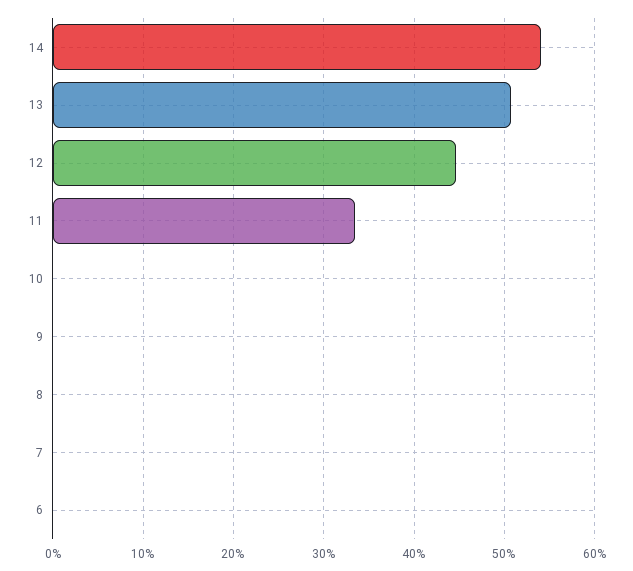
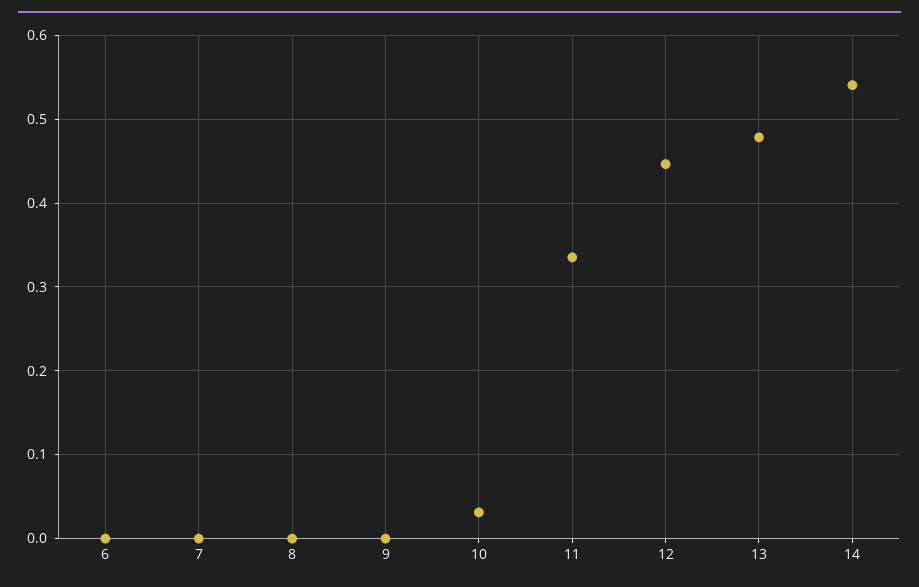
13: 0.51 -> 0.48
10: 0 -> 0.03

